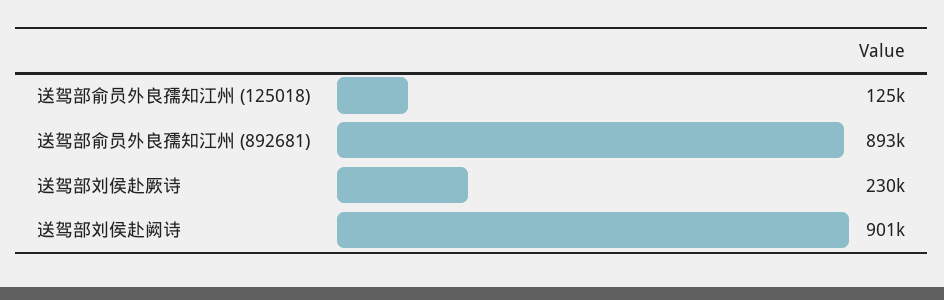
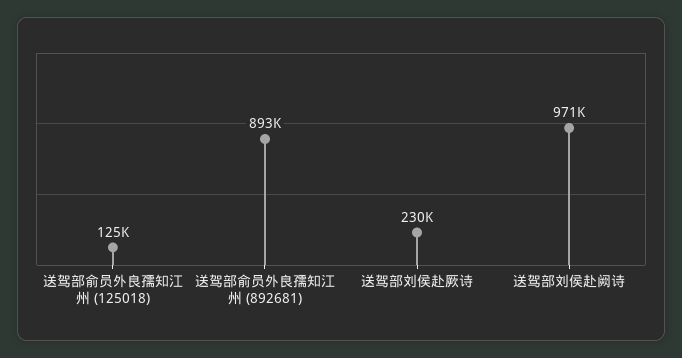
送驾部刘侯赴阙诗: 901000 -> 971000

